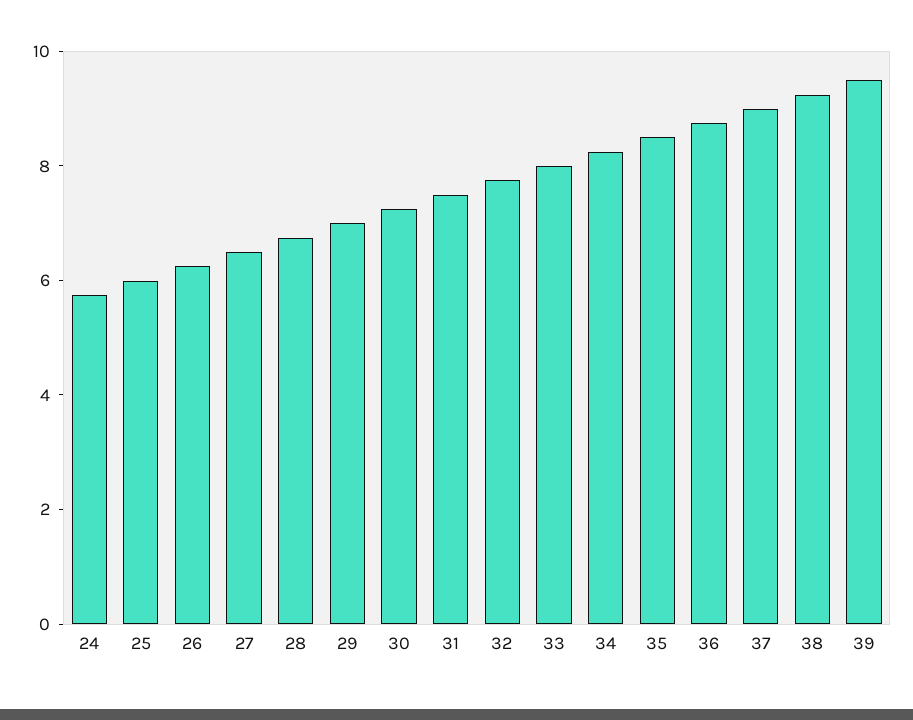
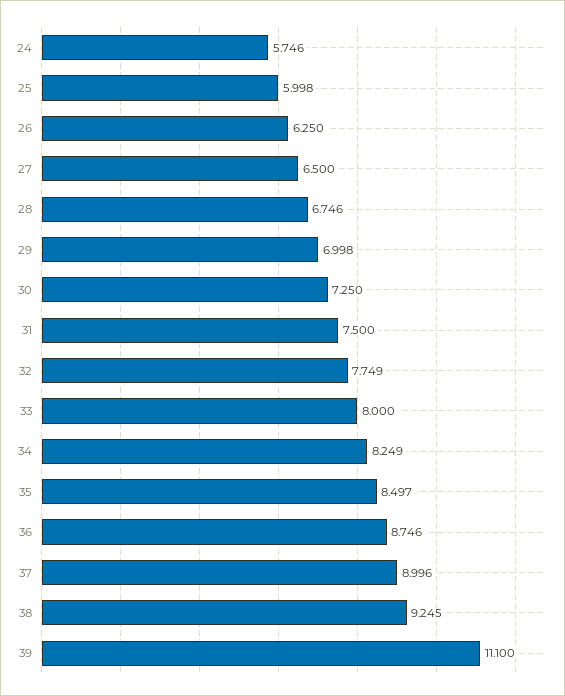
39: 9.5 -> 11.1

